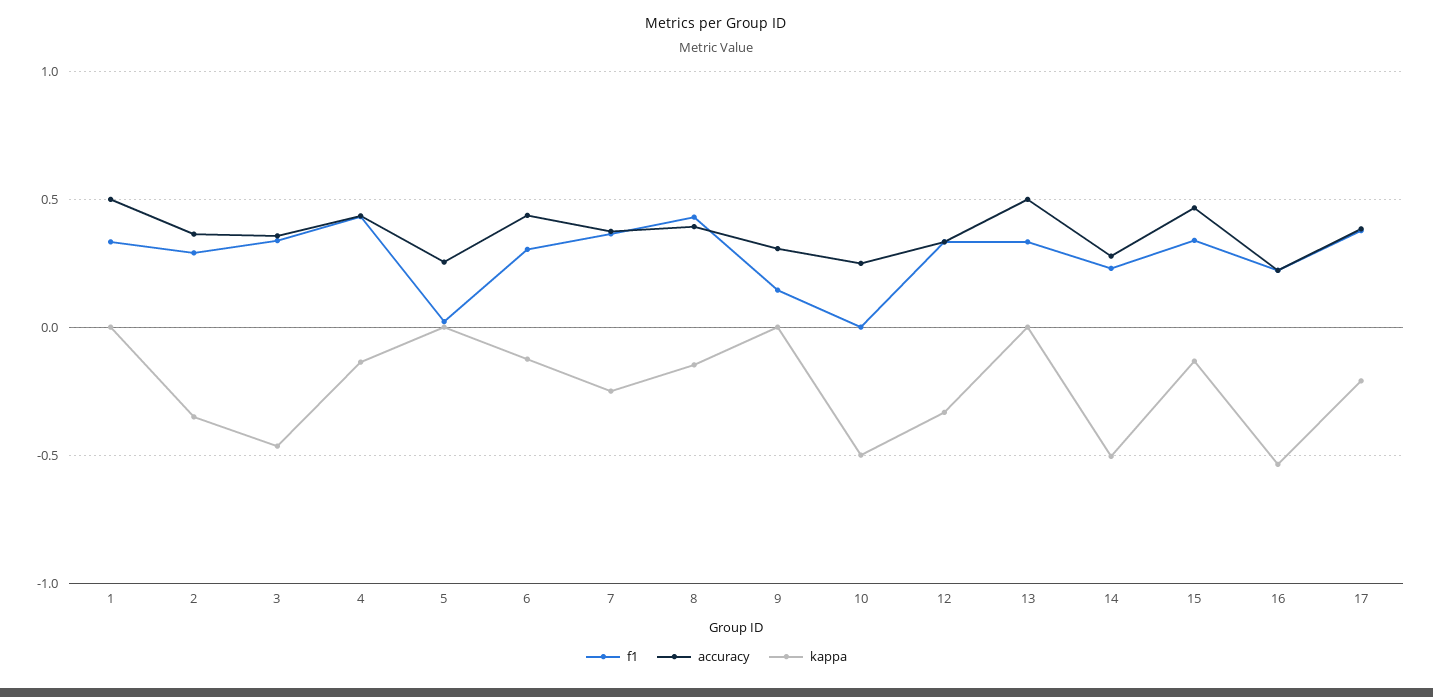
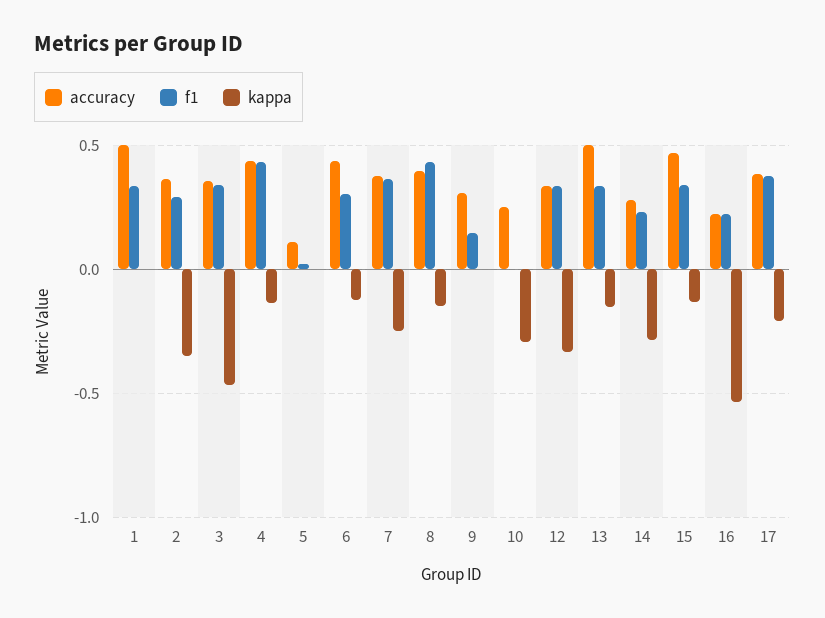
accuracy, 5: 0.25 -> 0.1
kappa, 10: -0.5 -> -0.3
kappa, 13: 0 -> -0.15
kappa, 14: -0.5 -> -0.3

